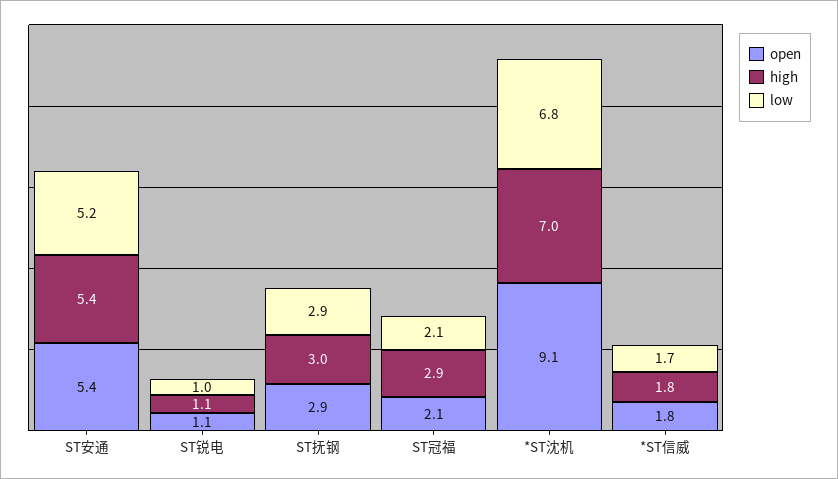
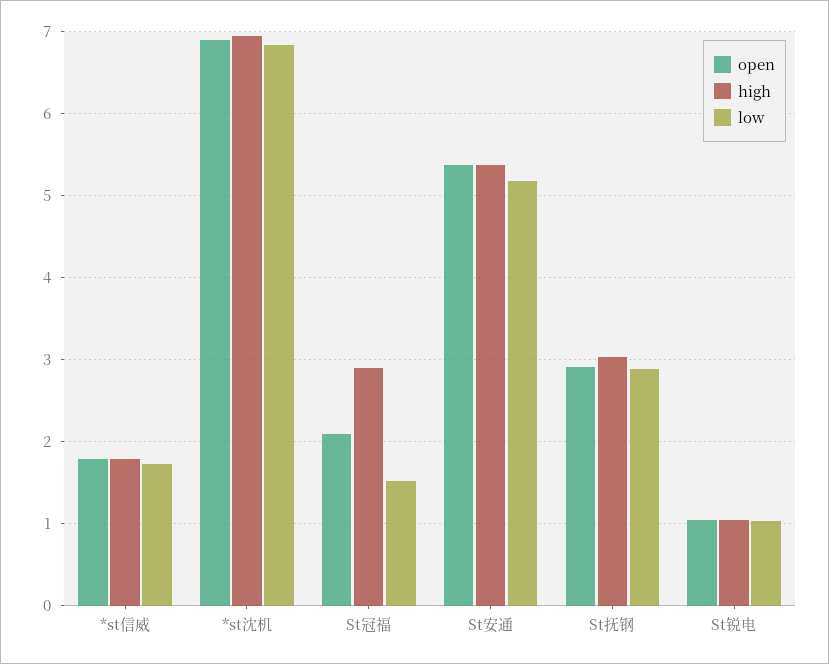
low, ST冠福: 2.1 -> 1.5
open, *ST沈机: 9.1 -> 6.9

